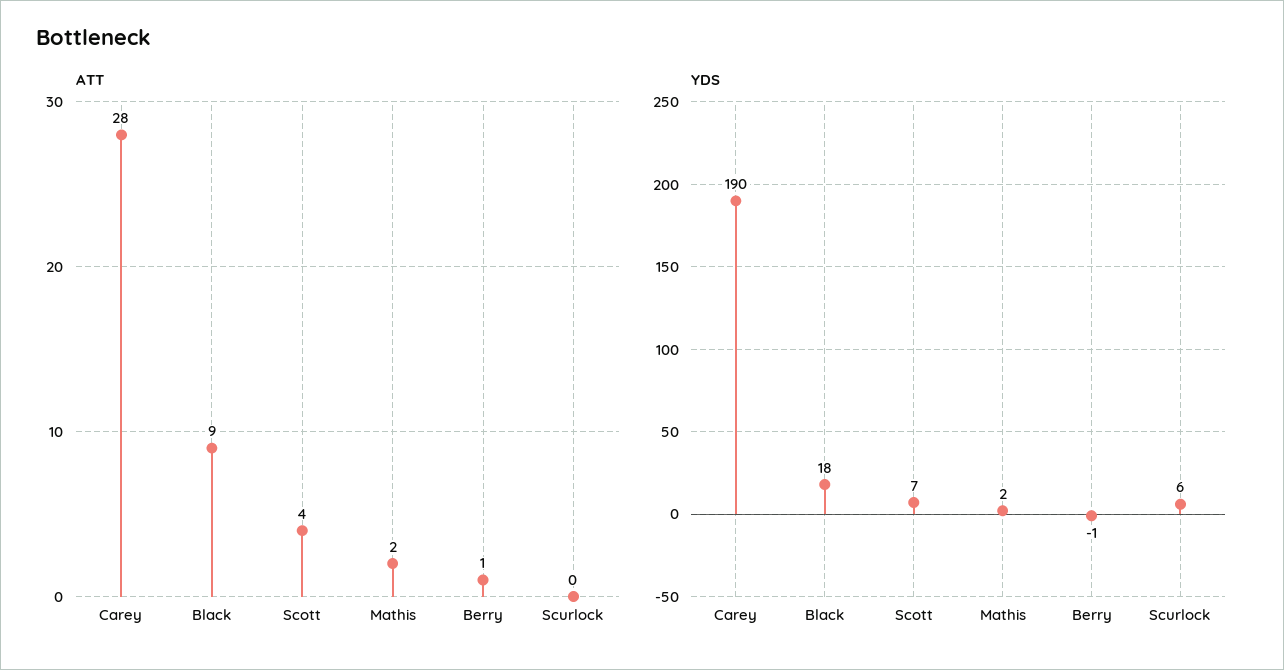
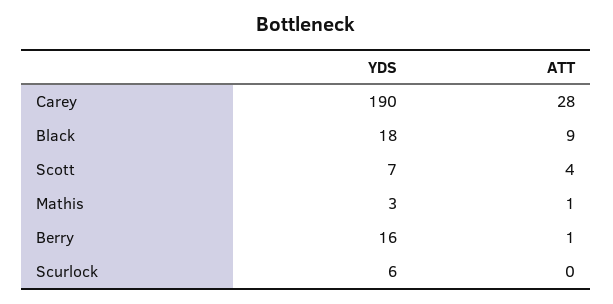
ATT, Mathis: 2 -> 1
YDS, Mathis: 2 -> 3
YDS, Berry: -1 -> 16

